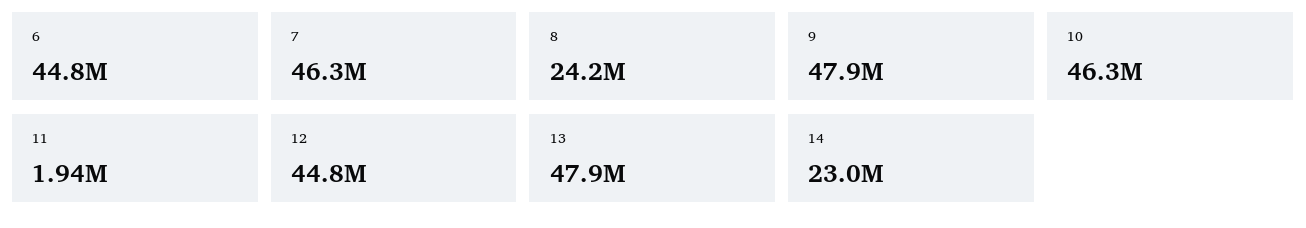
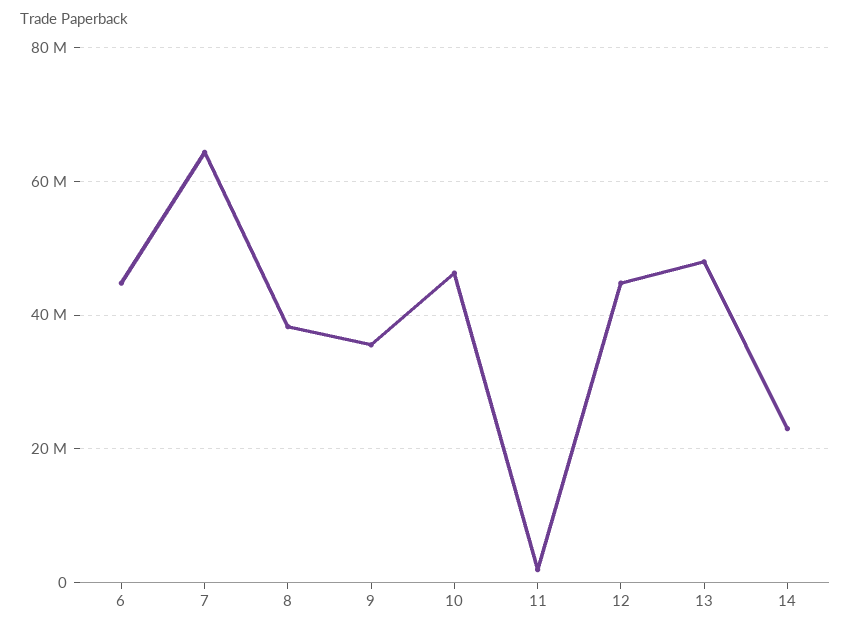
7: 46300000 -> 64000000
8: 24200000 -> 38000000
9: 47900000 -> 36000000

